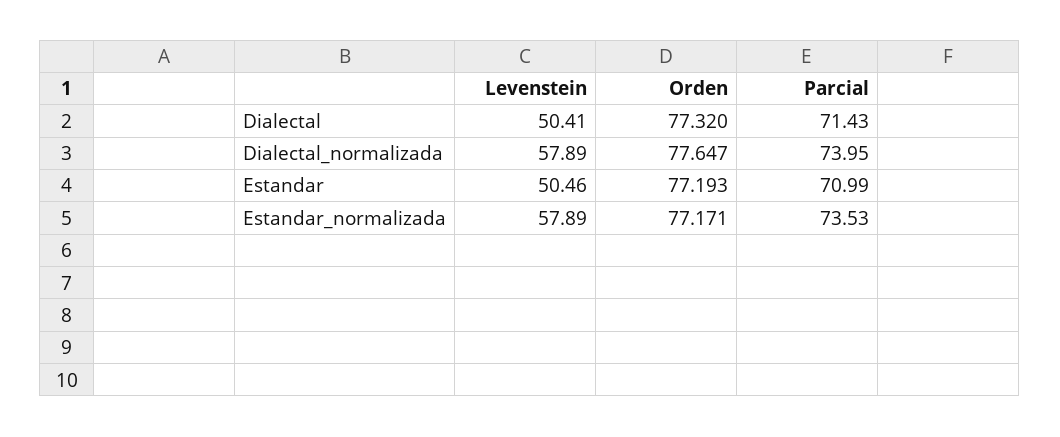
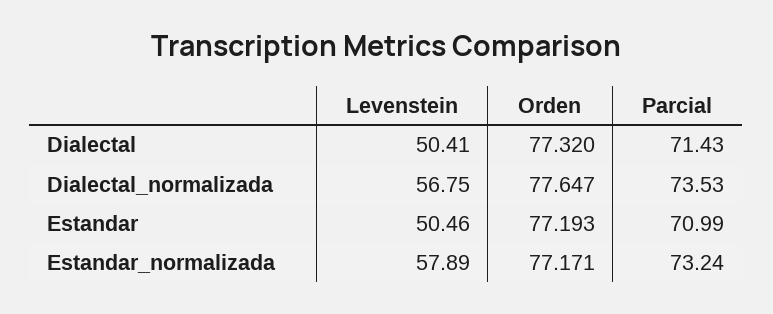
Levenstein, Dialectal_normalizada: 57.89 -> 56.75
Parcial, Dialectal_normalizada: 73.95 -> 73.53
Parcial, Estandar_normalizada: 73.53 -> 73.24

